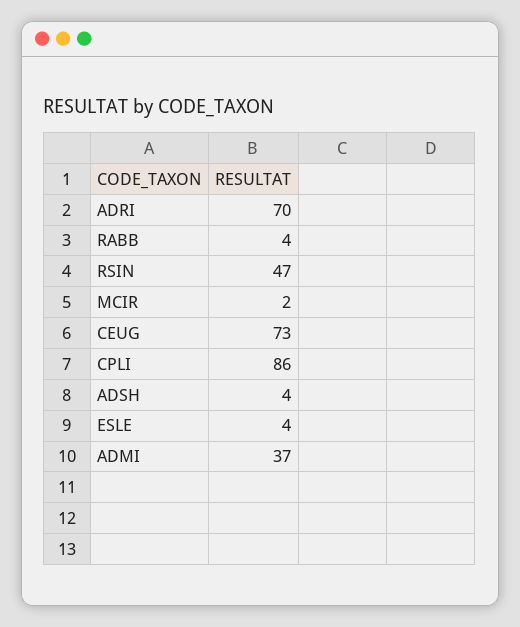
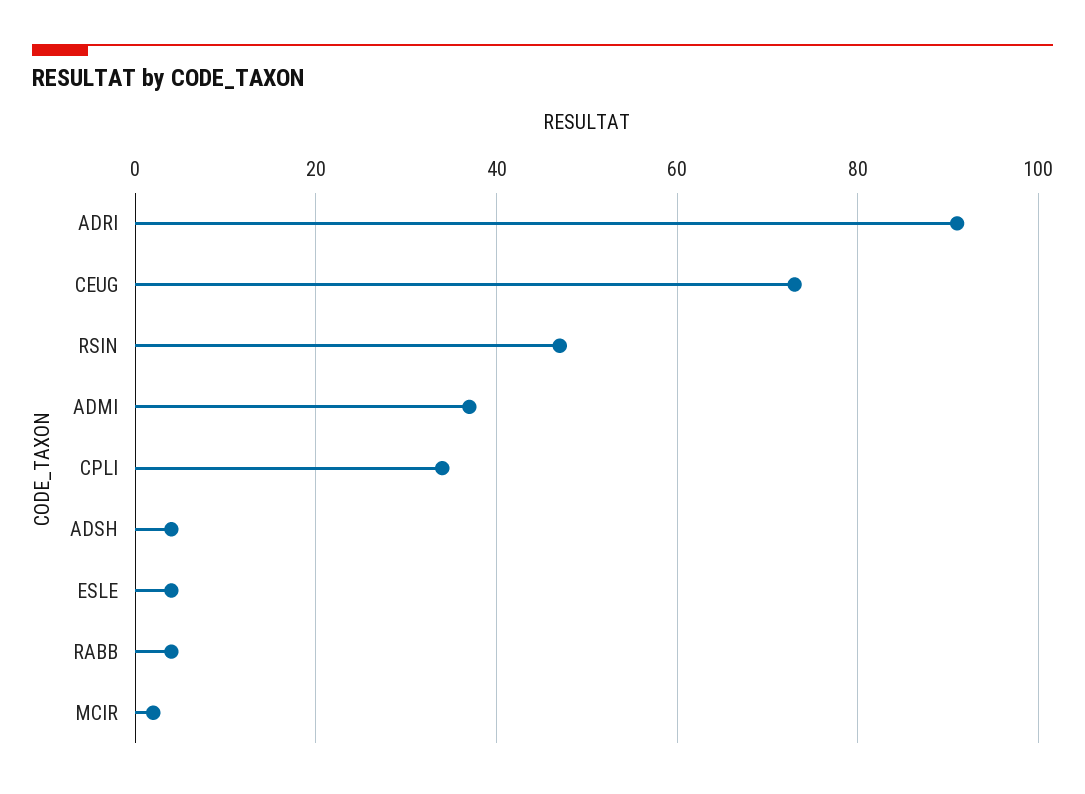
ADRI: 70 -> 90
CPLI: 86 -> 35

